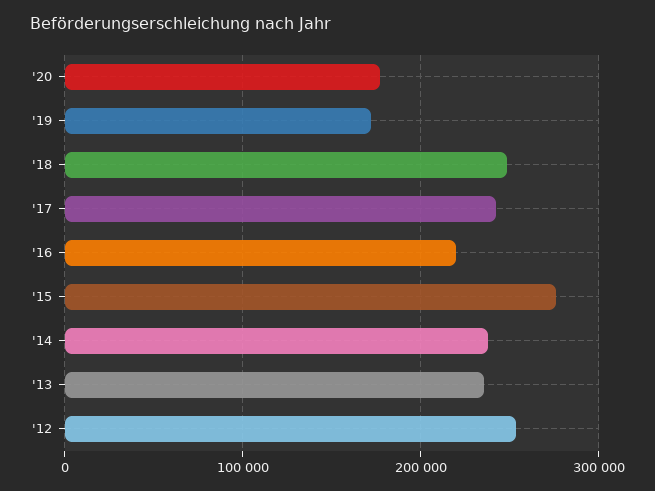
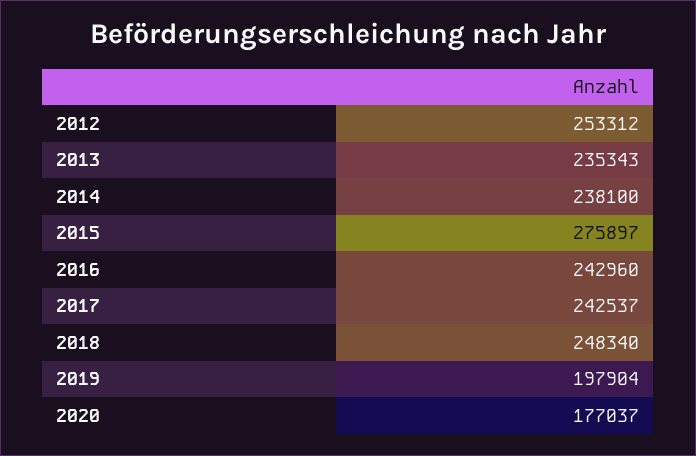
'19: 170000 -> 197904
'16: 220000 -> 242960

